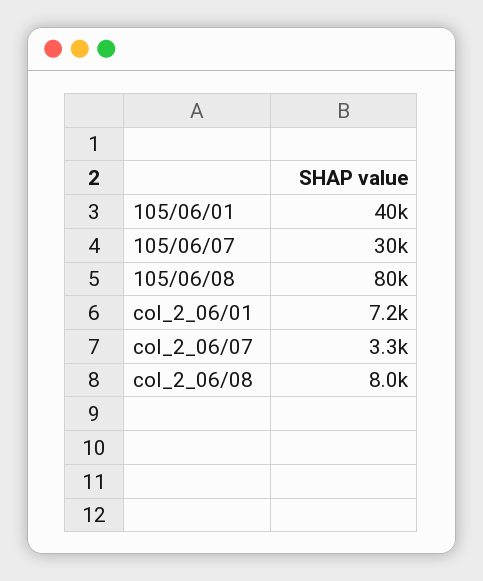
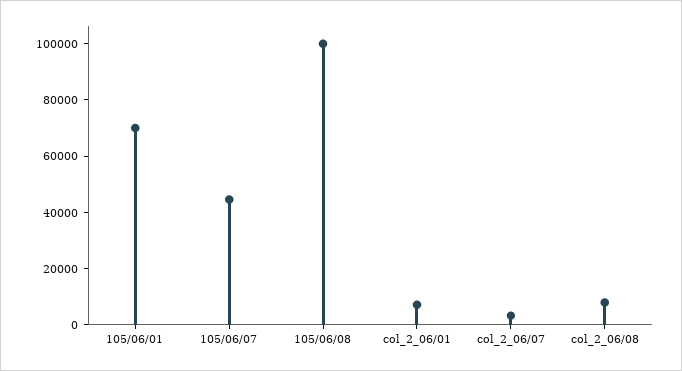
105/06/01: 40000 -> 70000
105/06/07: 30000 -> 45000
105/06/08: 80000 -> 100000

